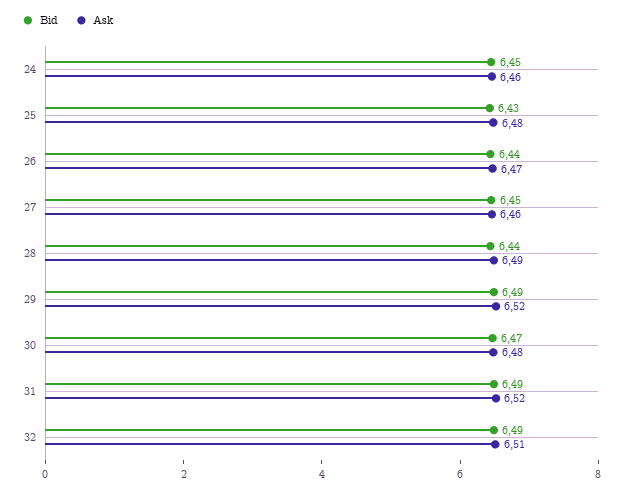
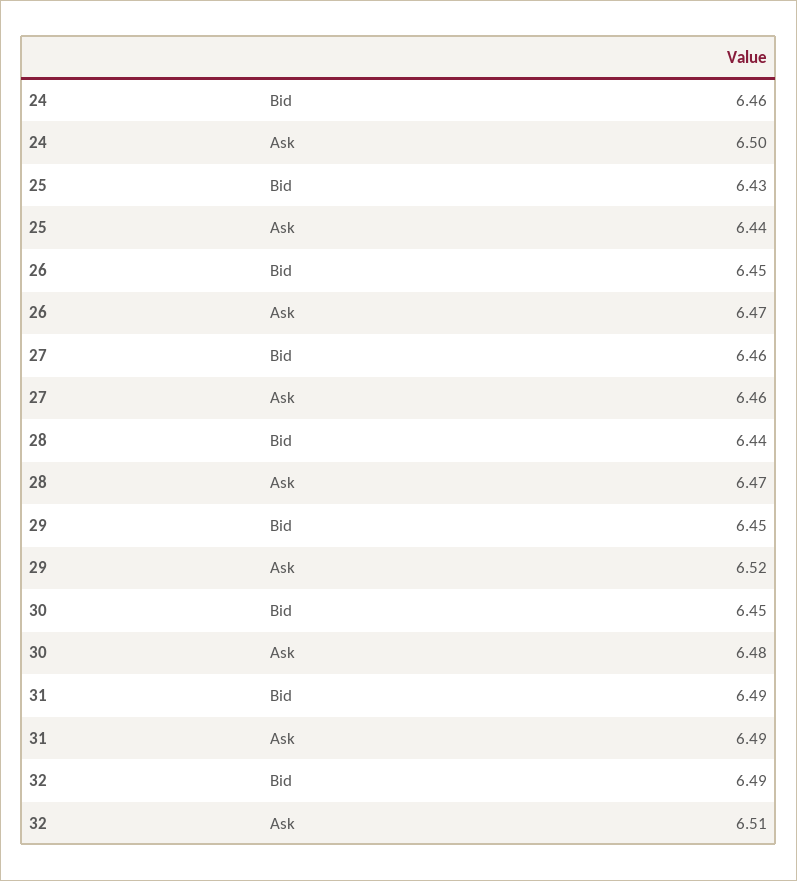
Bid, 24: 6.45 -> 6.46
Ask, 24: 6.46 -> 6.5
Ask, 25: 6.48 -> 6.44
Bid, 26: 6.44 -> 6.45
Bid, 27: 6.45 -> 6.46
Ask, 28: 6.49 -> 6.47
Bid, 29: 6.49 -> 6.45
Bid, 30: 6.47 -> 6.45
Ask, 31: 6.52 -> 6.49

